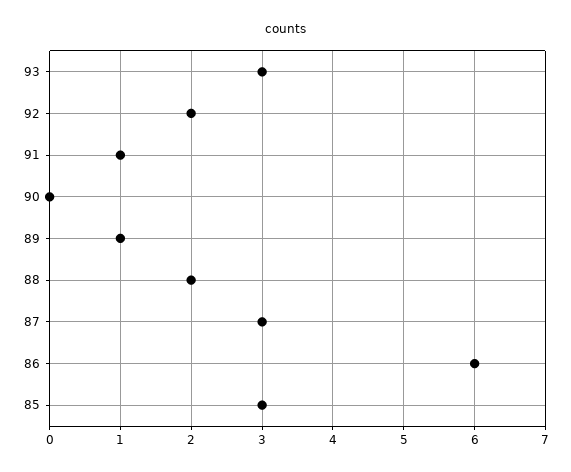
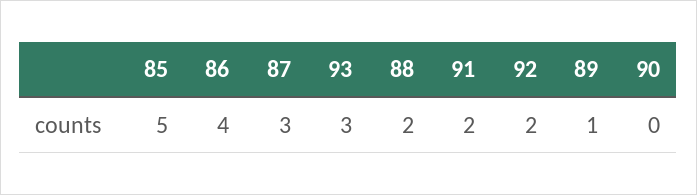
91: 1 -> 2
86: 6 -> 4
85: 3 -> 5

